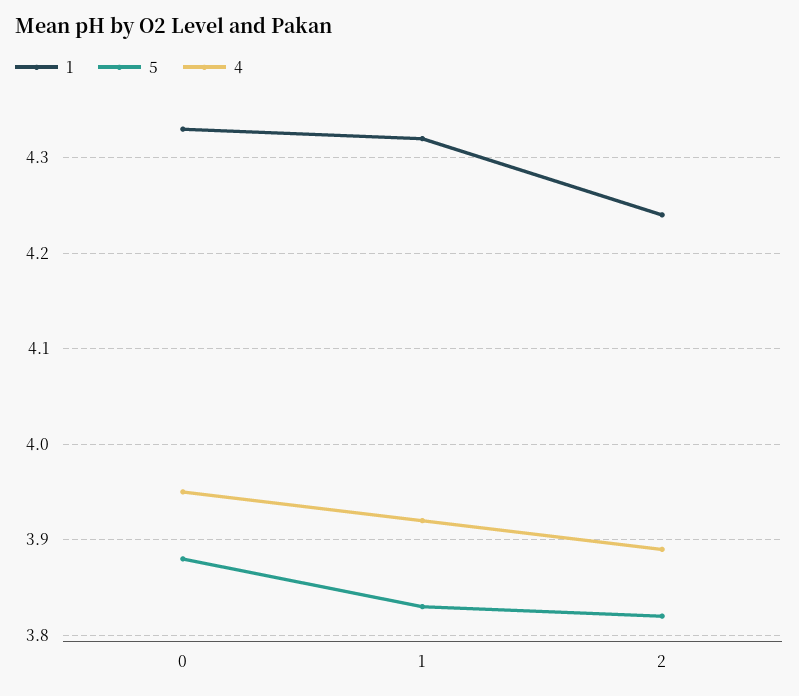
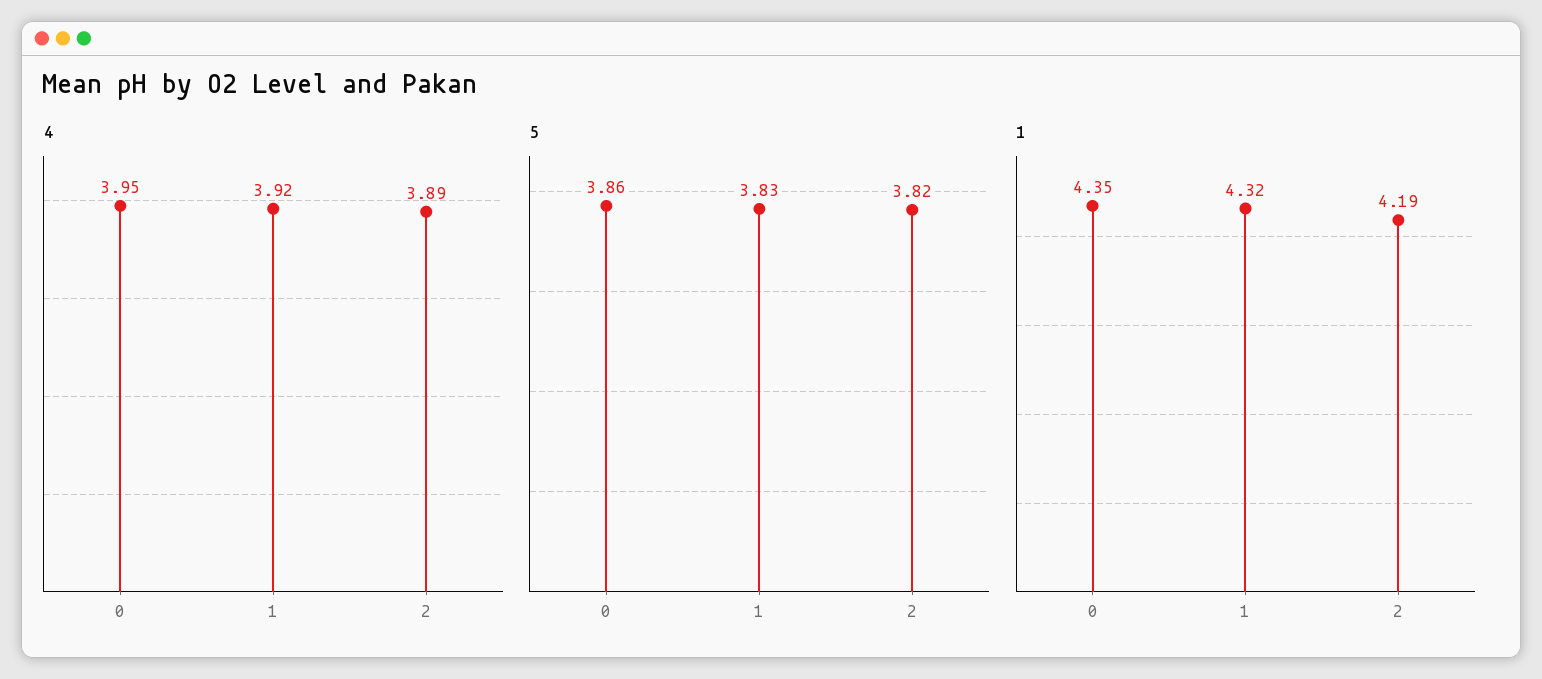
1, 0: 4.33 -> 4.35
5, 0: 3.88 -> 3.86
1, 2: 4.24 -> 4.19

